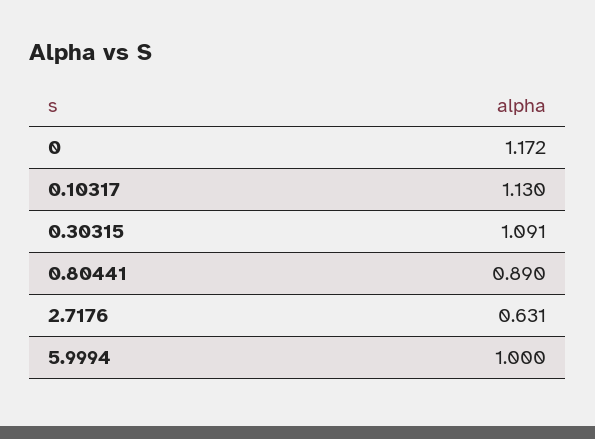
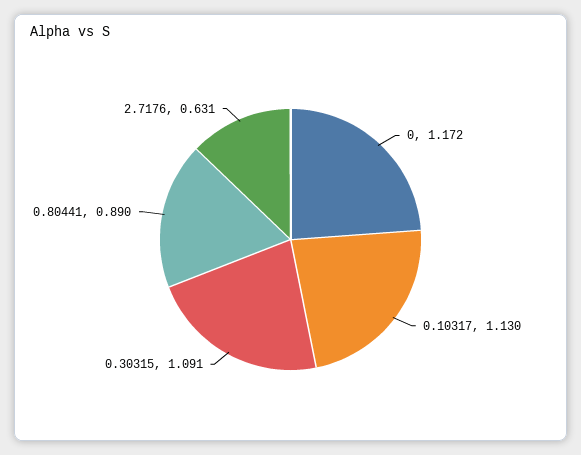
5.9994: 1 -> none

